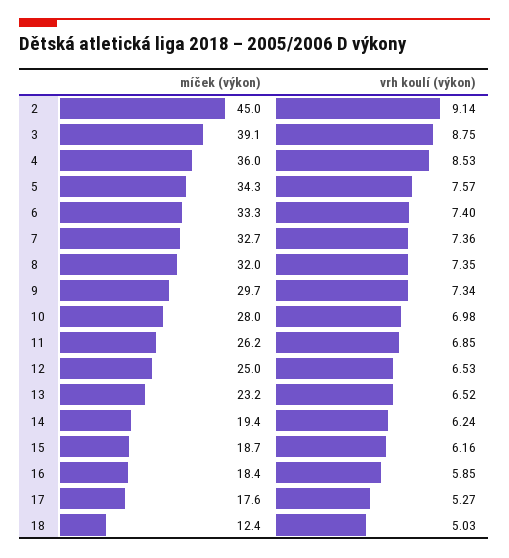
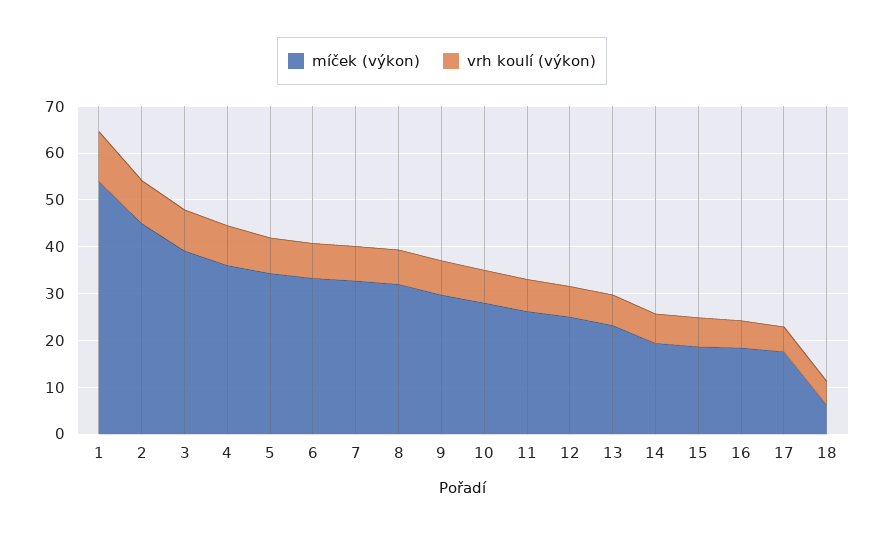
míček (výkon), 18: 12.4 -> 6
míček (výkon), 1: none -> 54
vrh koulí (výkon), 1: none -> 10

